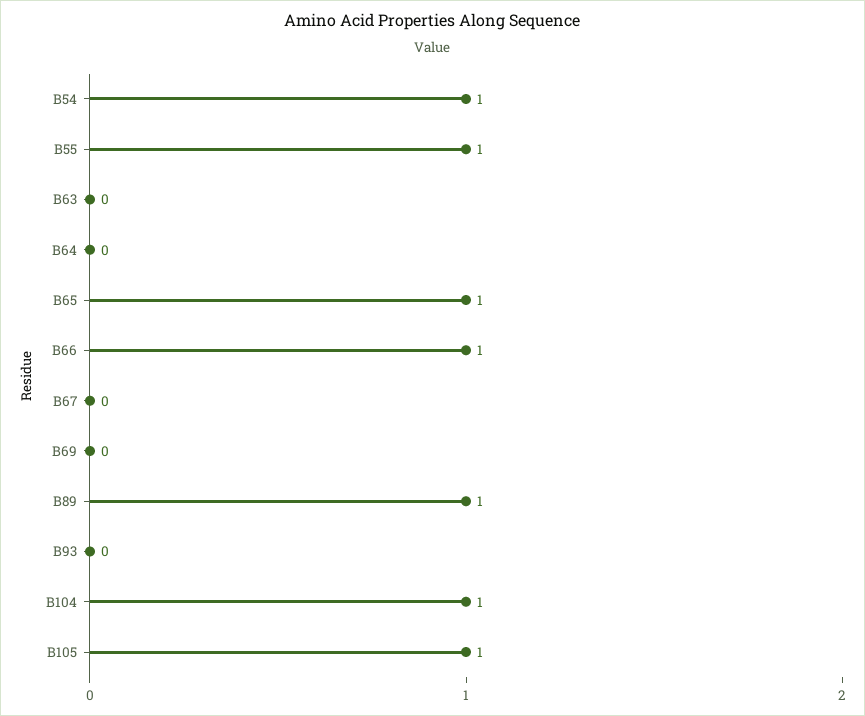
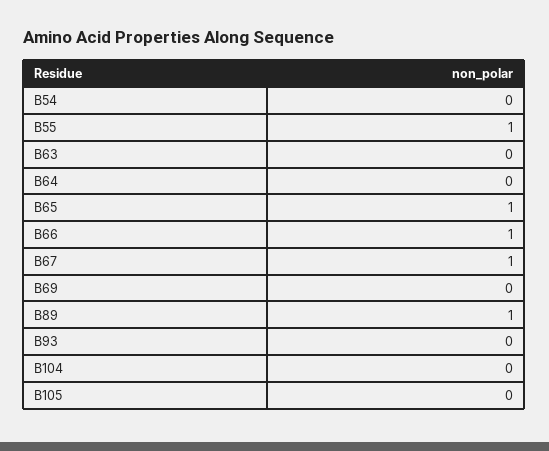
B54: 1 -> 0
B67: 0 -> 1
B104: 1 -> 0
B105: 1 -> 0

